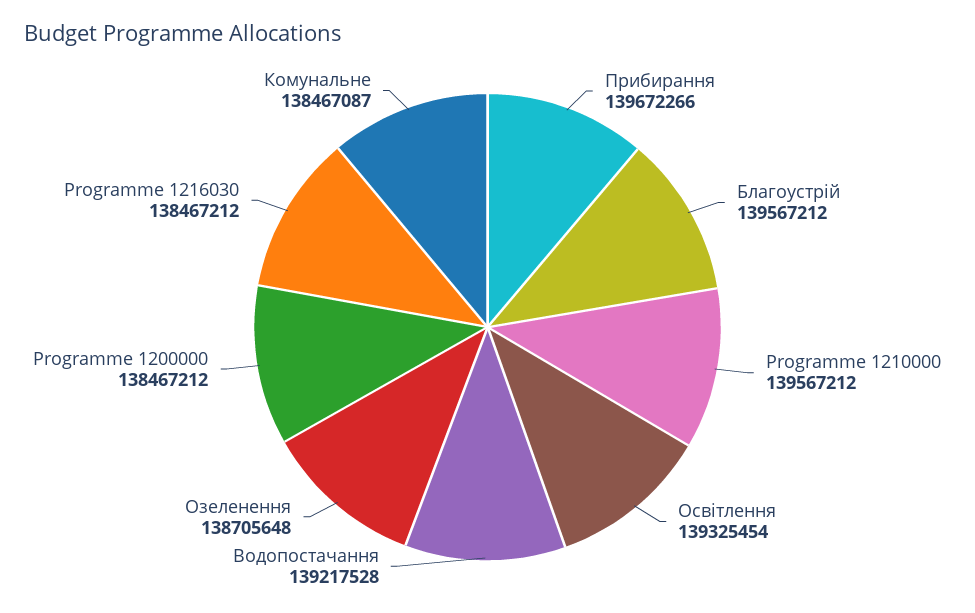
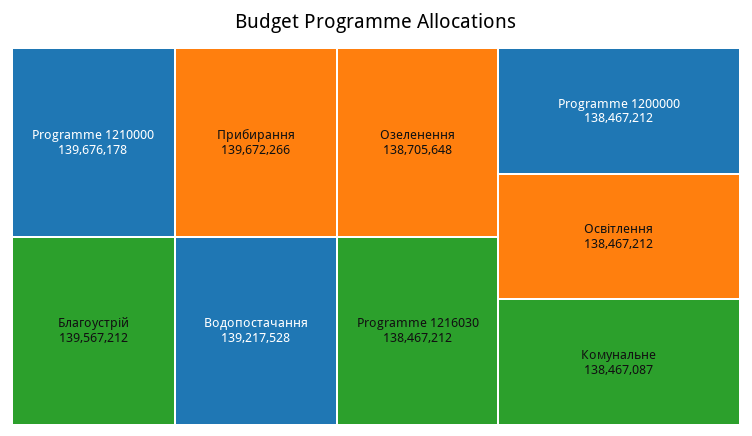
Programme 1210000: 139567212 -> 139676178
Освітлення: 139325454 -> 138467212

